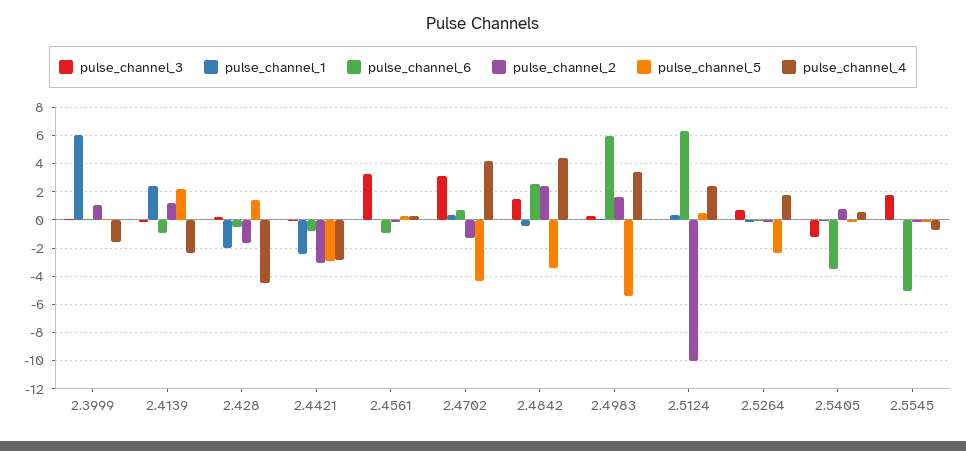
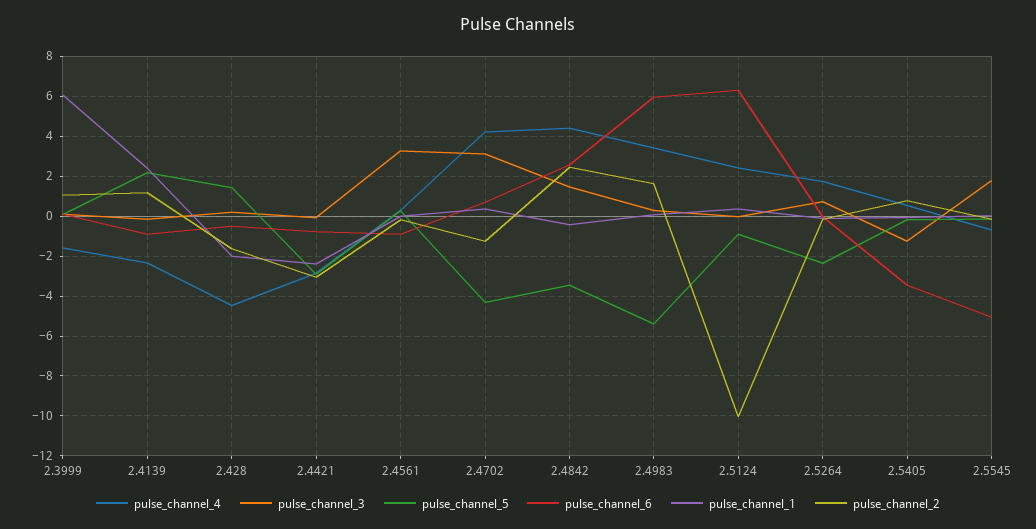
pulse_channel_5, 2.5124: 0.5 -> -1

